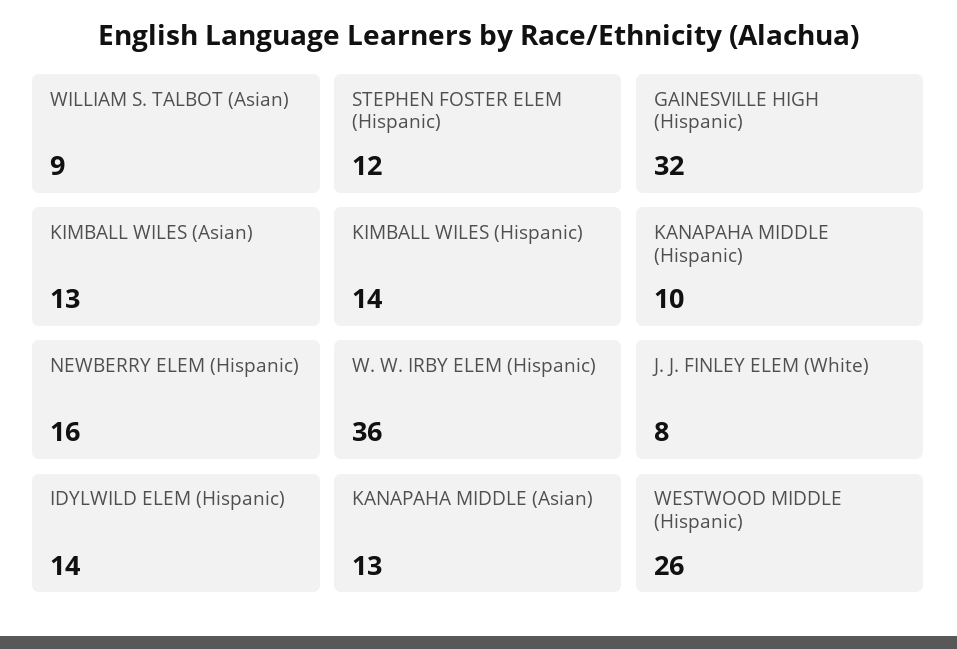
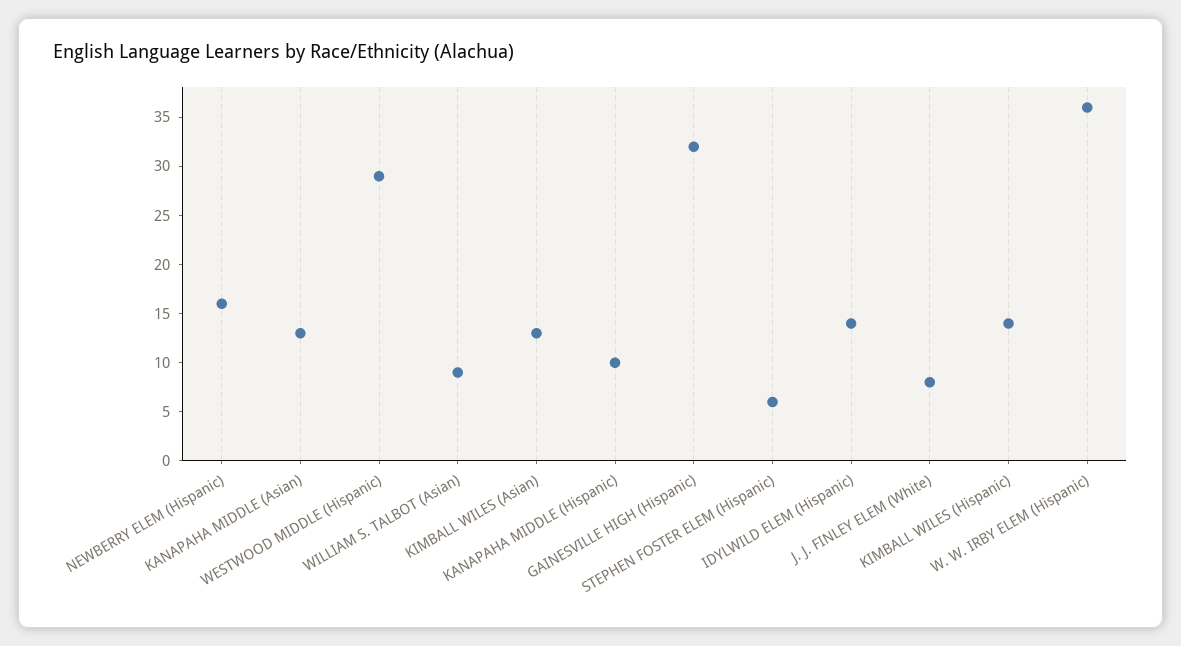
STEPHEN FOSTER ELEM (Hispanic): 12 -> 6
WESTWOOD MIDDLE (Hispanic): 26 -> 29

